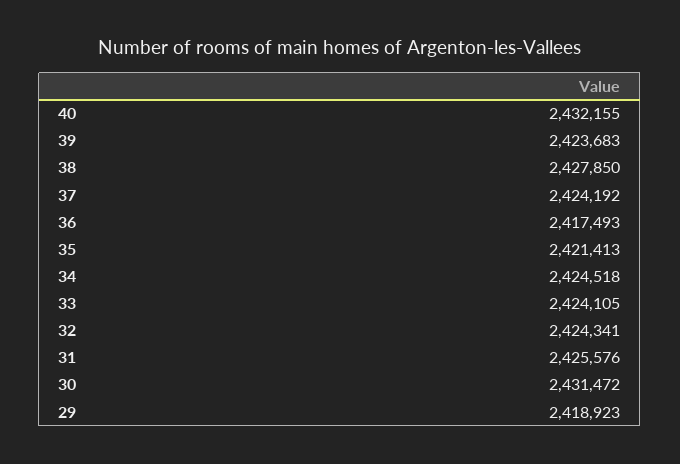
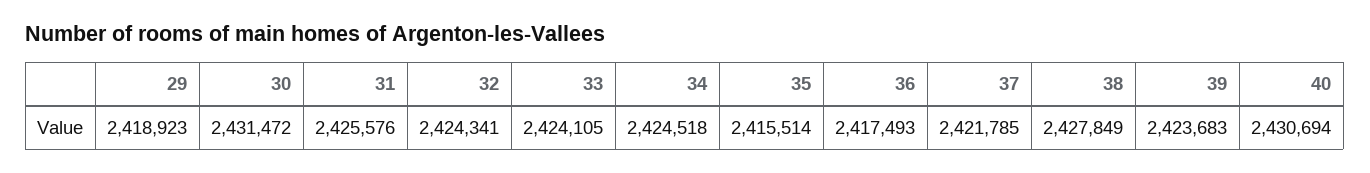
40: 2432155 -> 2430694
38: 2427850 -> 2427849
37: 2424192 -> 2421785
35: 2421413 -> 2415514

